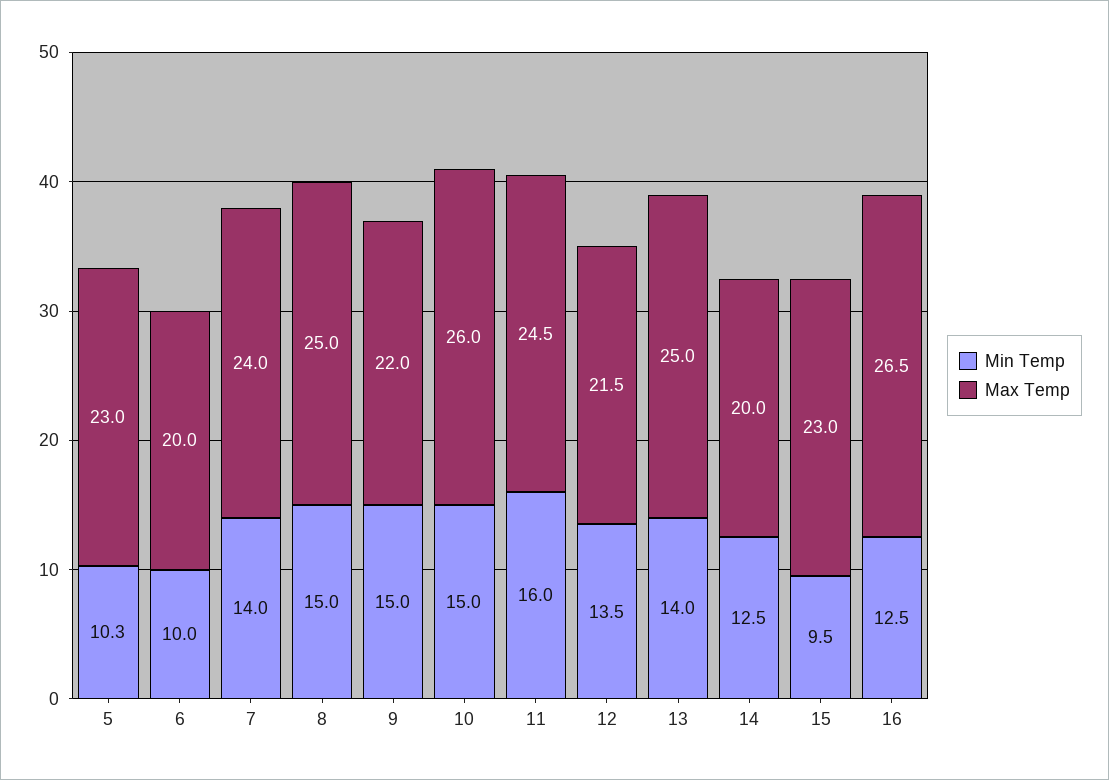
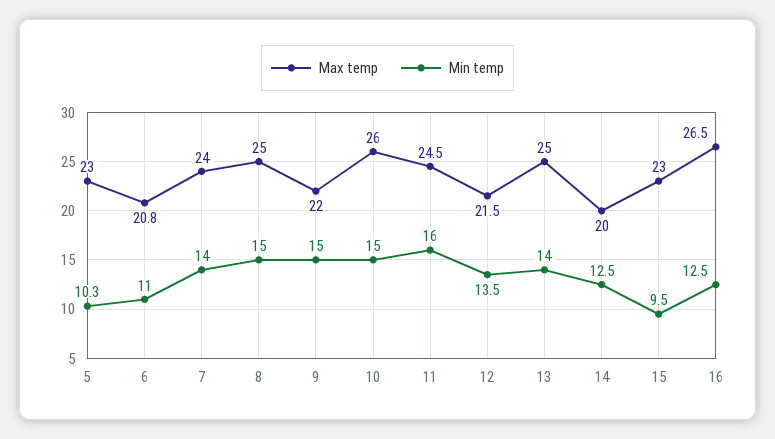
Min Temp, 6: 10 -> 11
Max Temp, 6: 20 -> 20.8

